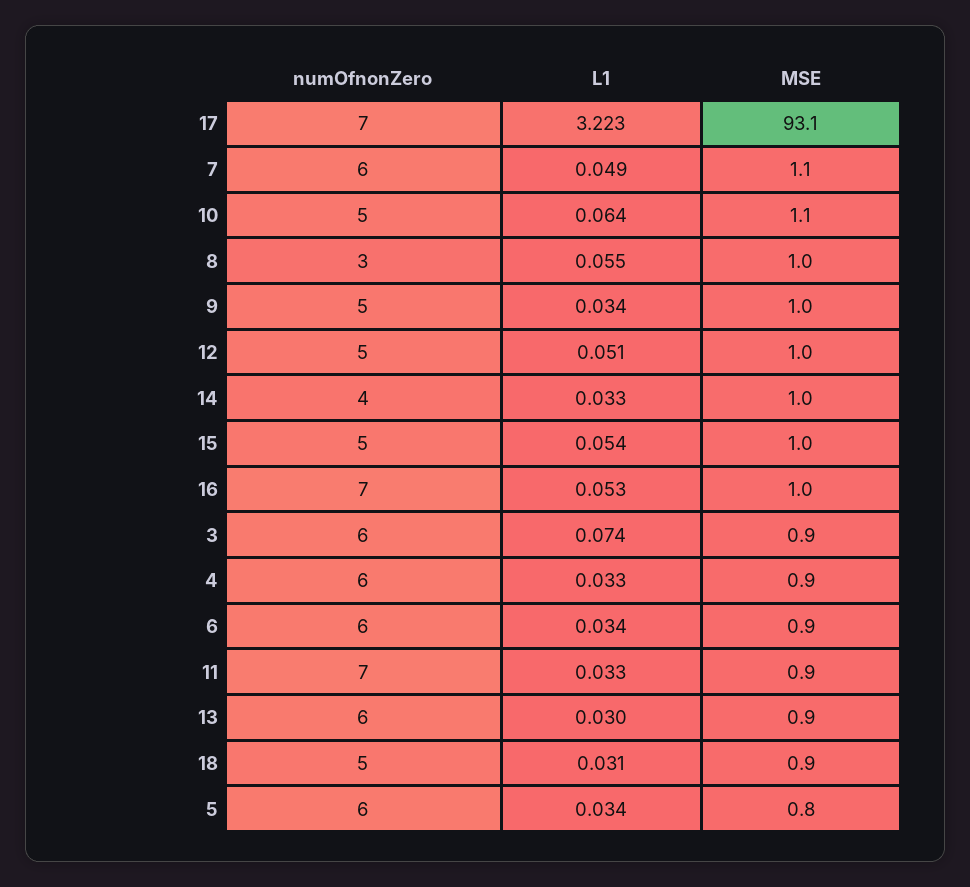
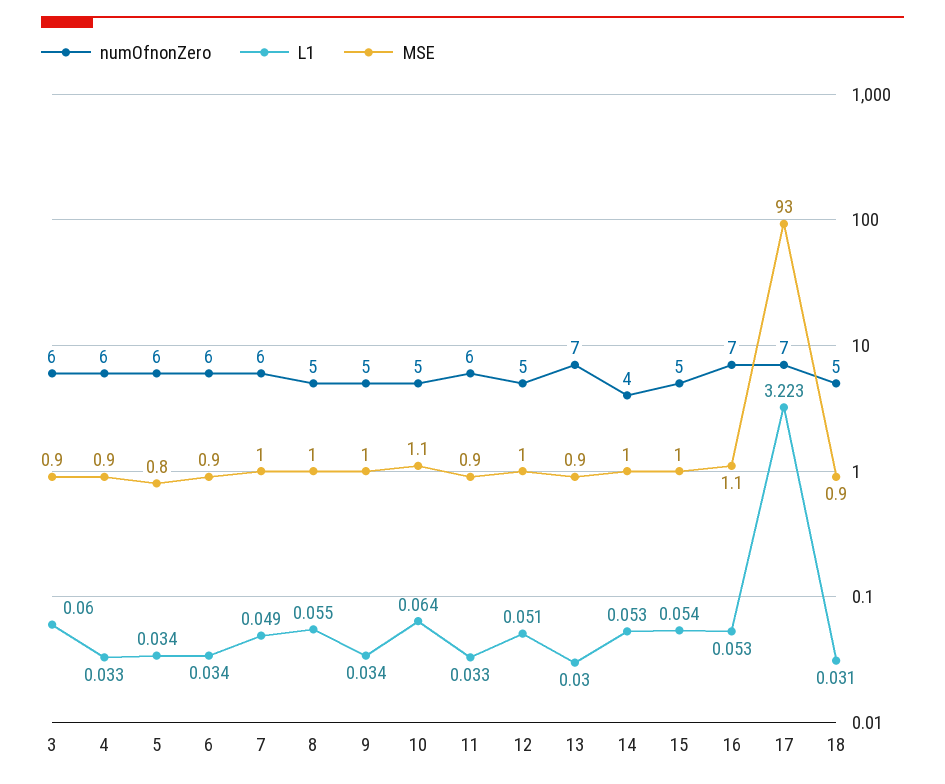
MSE, 17: 93.1 -> 93
MSE, 7: 1.1 -> 1
numOfnonZero, 8: 3 -> 5
L1, 14: 0.033 -> 0.053
MSE, 16: 1 -> 1.1
L1, 3: 0.074 -> 0.06
numOfnonZero, 11: 7 -> 6
numOfnonZero, 13: 6 -> 7

